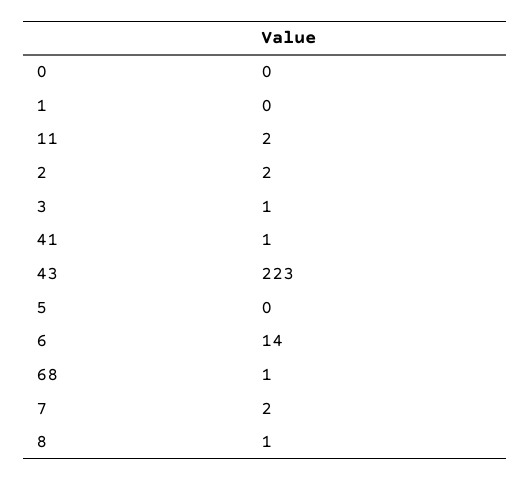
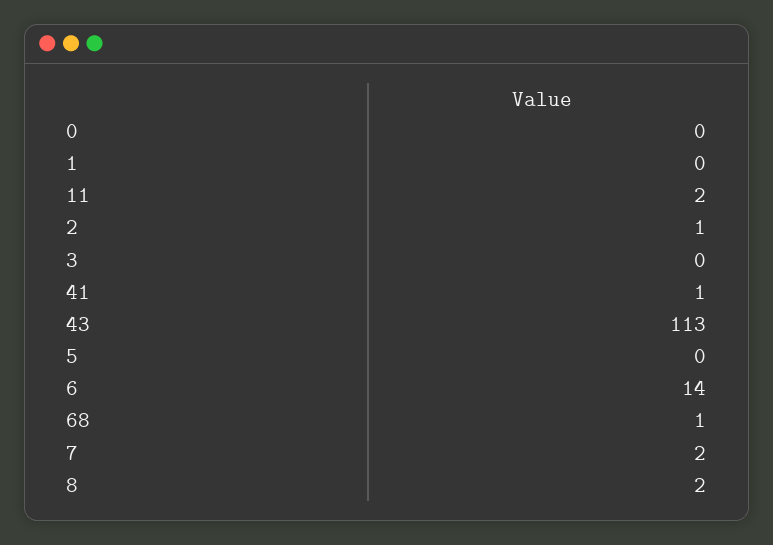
2: 2 -> 1
3: 1 -> 0
43: 223 -> 113
8: 1 -> 2

